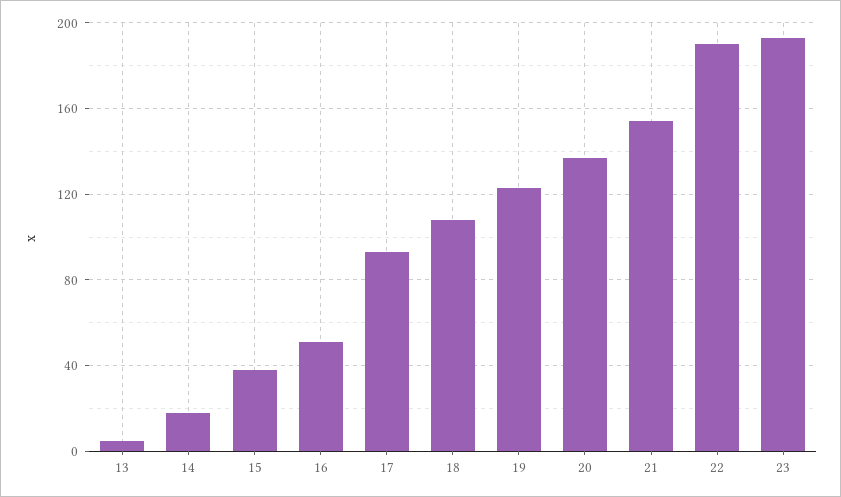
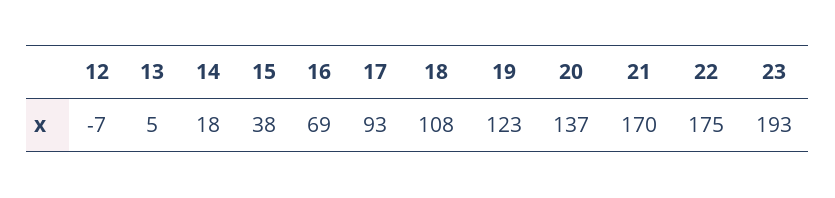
16: 50 -> 69
21: 155 -> 170
22: 190 -> 175
12: none -> -7

